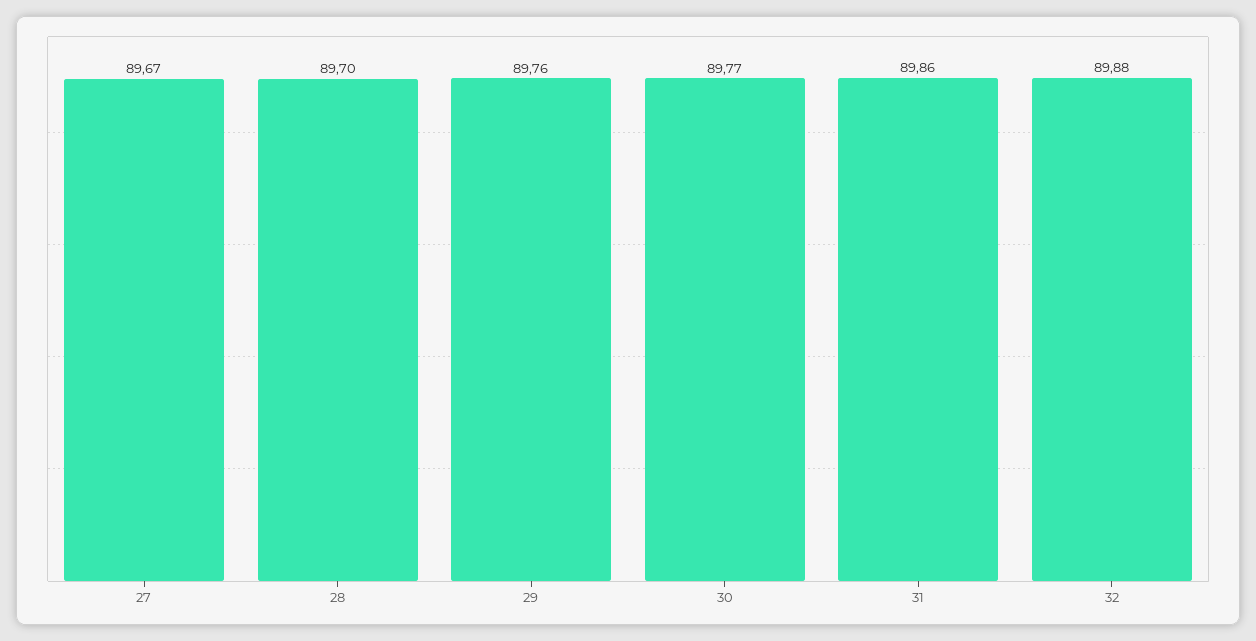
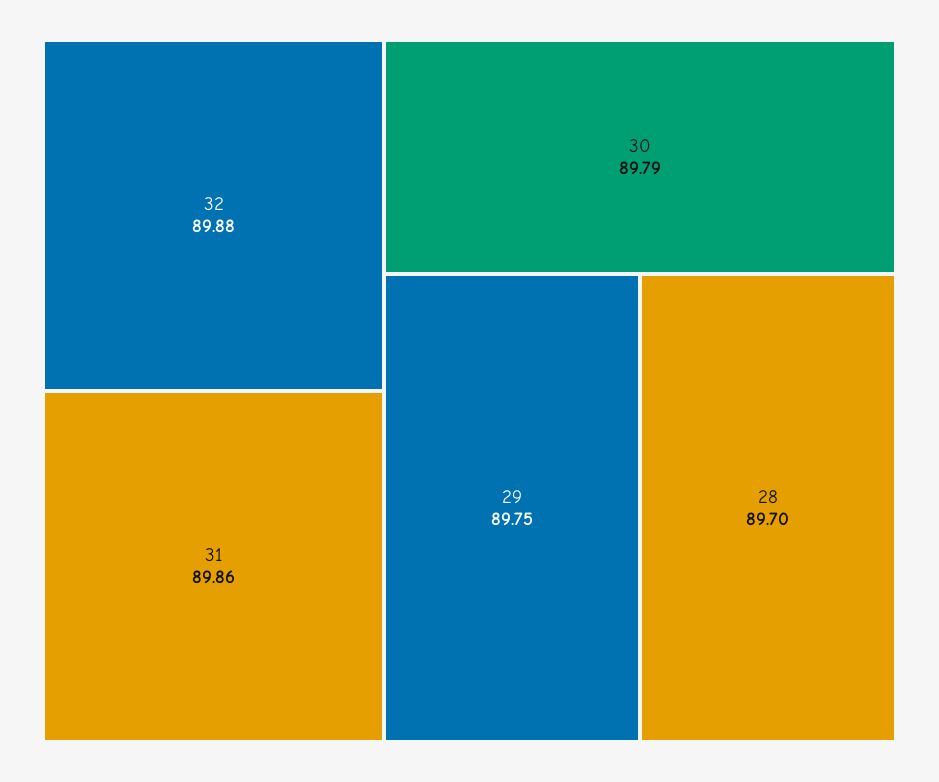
27: 89.67 -> none
29: 89.76 -> 89.75
30: 89.77 -> 89.79

